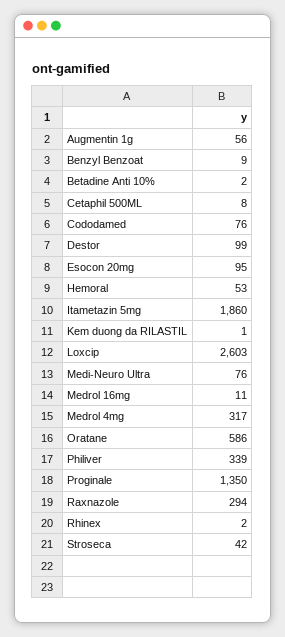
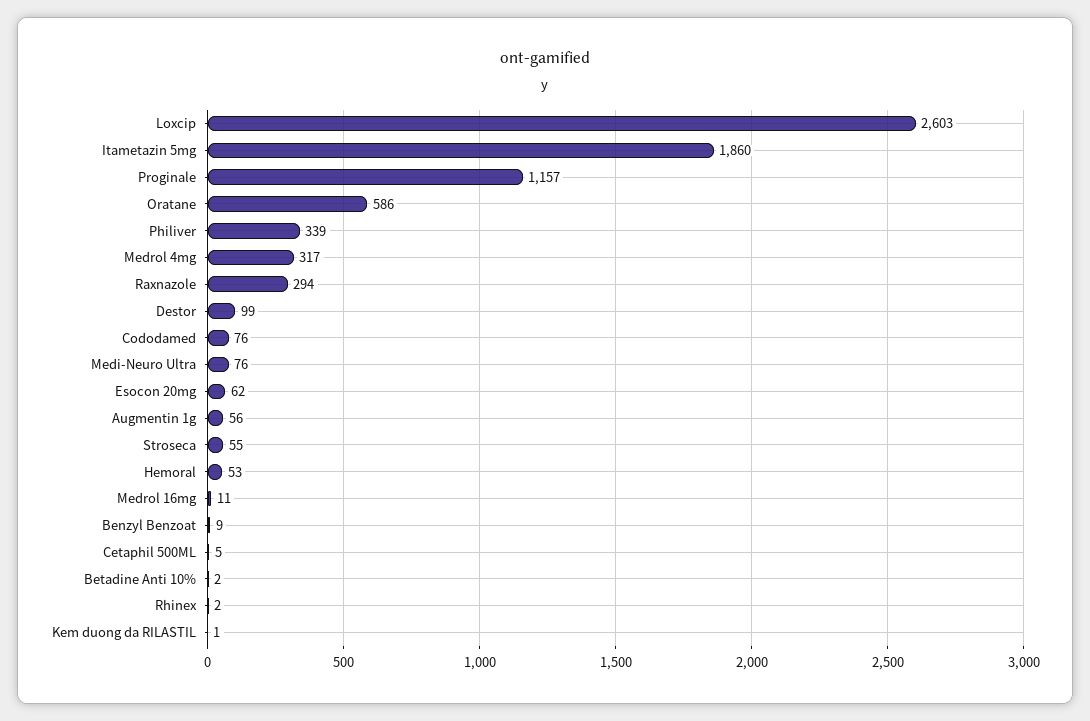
Cetaphil 500ML: 8 -> 5
Esocon 20mg: 95 -> 62
Proginale: 1350 -> 1157
Stroseca: 42 -> 55

